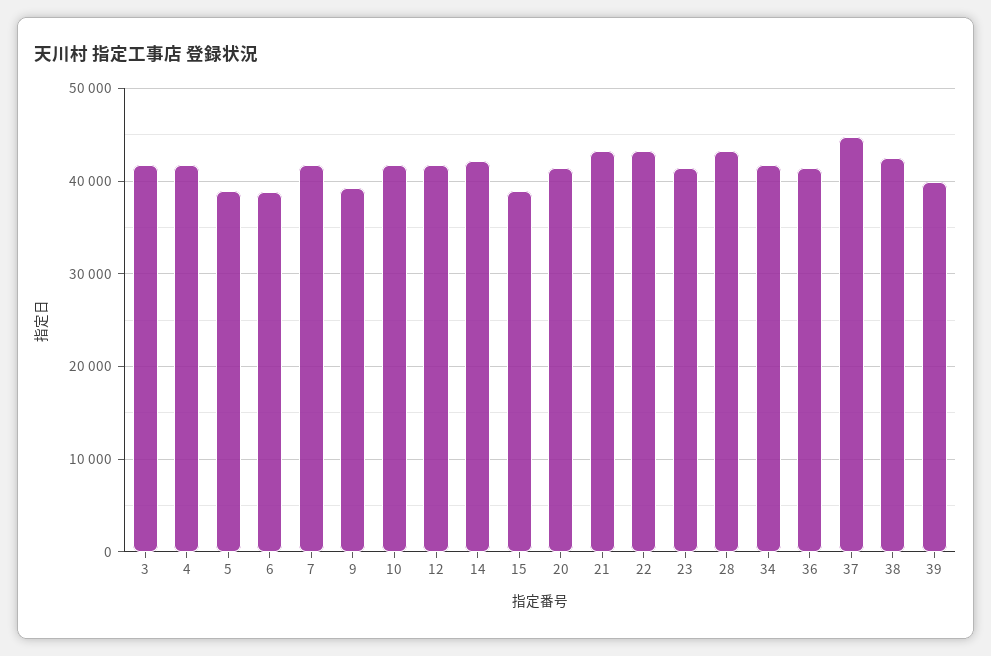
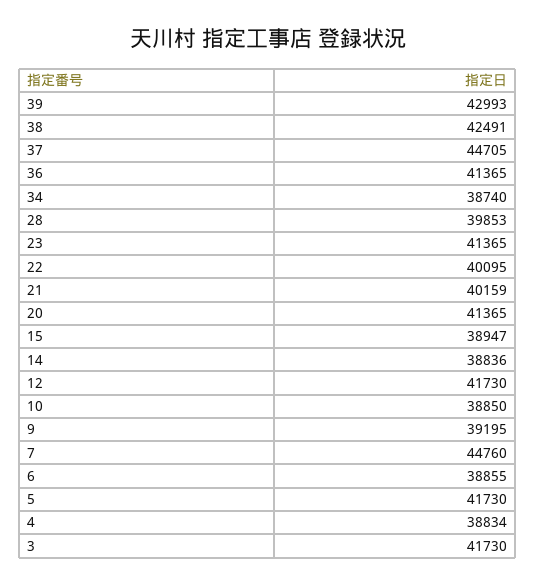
4: 42000 -> 38834
5: 39000 -> 41730
7: 42000 -> 44760
10: 42000 -> 38850
14: 42000 -> 38836
21: 43000 -> 40159
22: 43000 -> 40095
28: 43000 -> 39853
34: 42000 -> 38740
39: 40000 -> 42993

